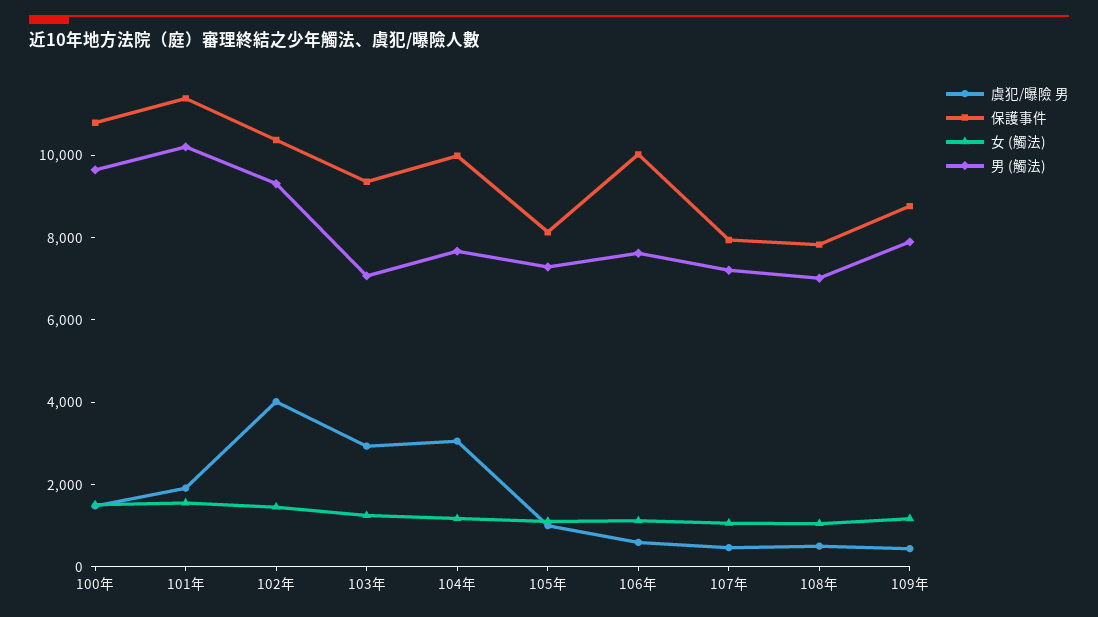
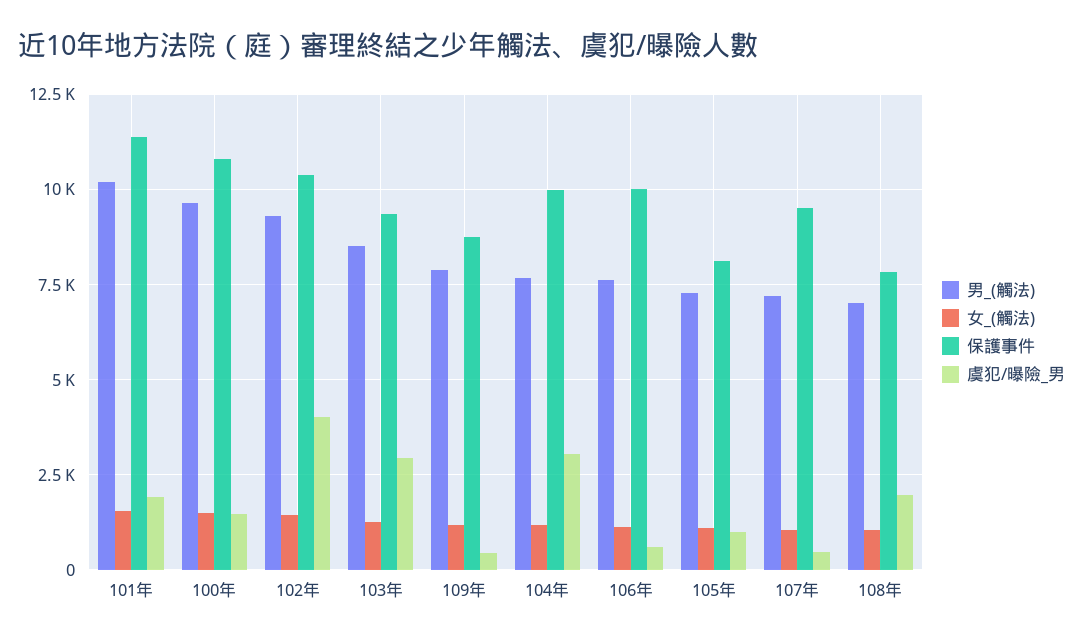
男 (觸法), 103年: 7000 -> 8500
保護事件, 107年: 8000 -> 9500
虞犯/曝險 男, 108年: 500 -> 2000

